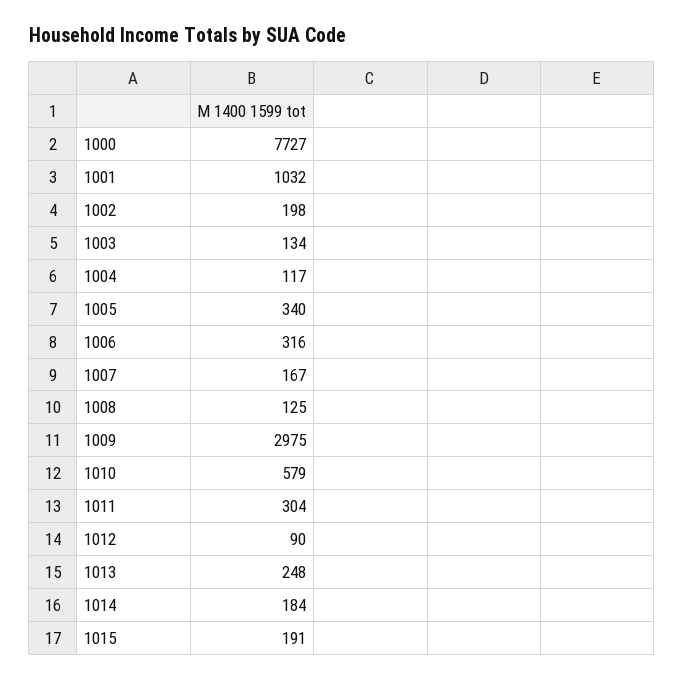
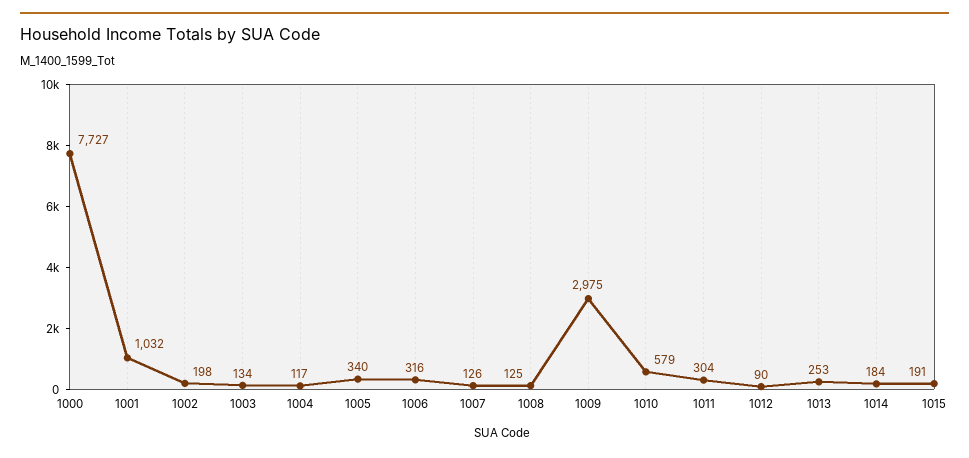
1007: 167 -> 126
1013: 248 -> 253

